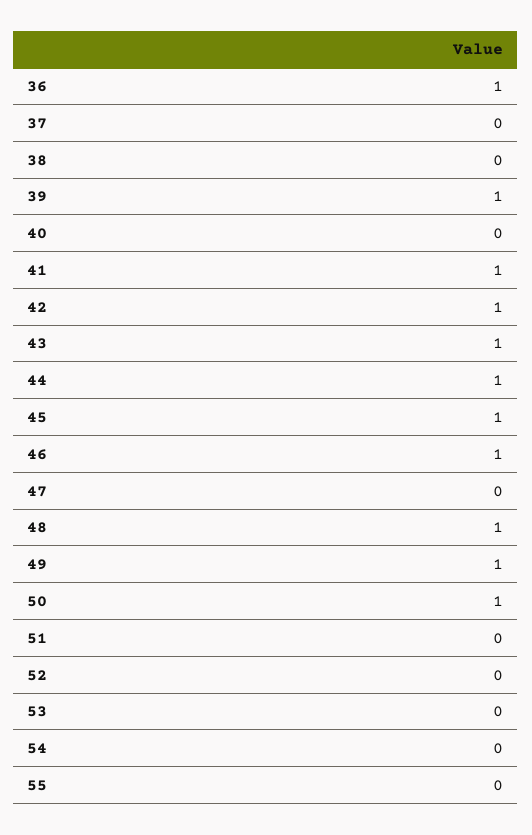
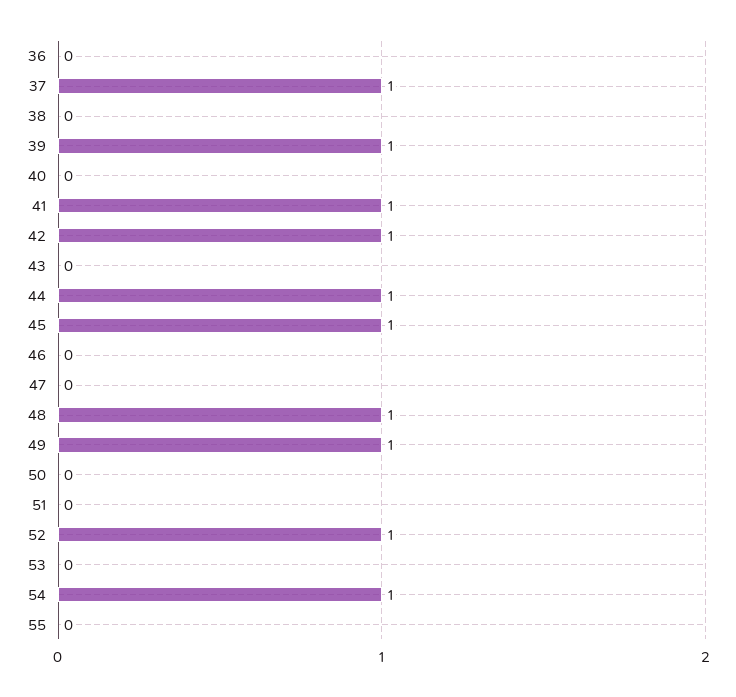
36: 1 -> 0
37: 0 -> 1
43: 1 -> 0
46: 1 -> 0
50: 1 -> 0
52: 0 -> 1
54: 0 -> 1

